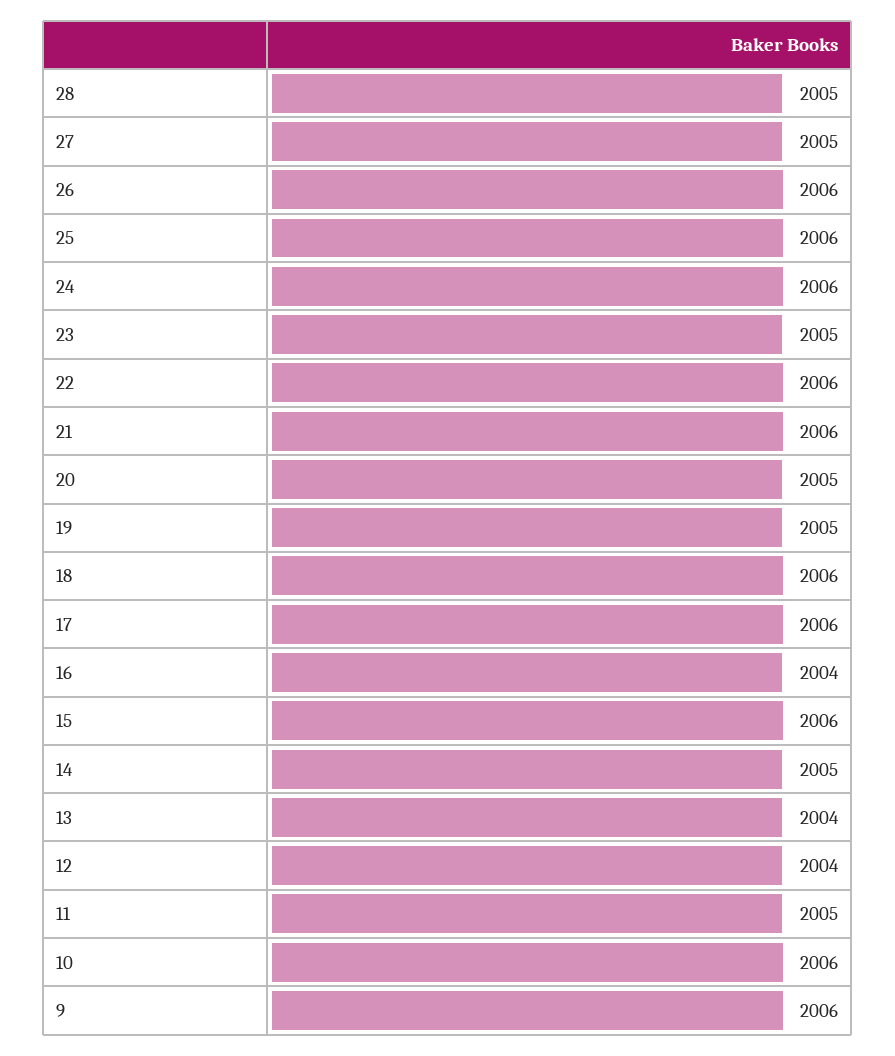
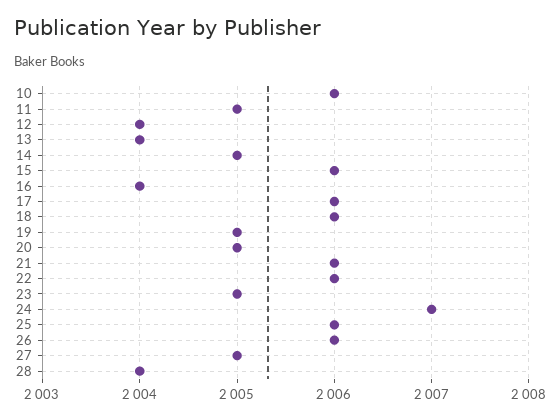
28: 2005 -> 2004
24: 2006 -> 2007
9: 2006 -> none

